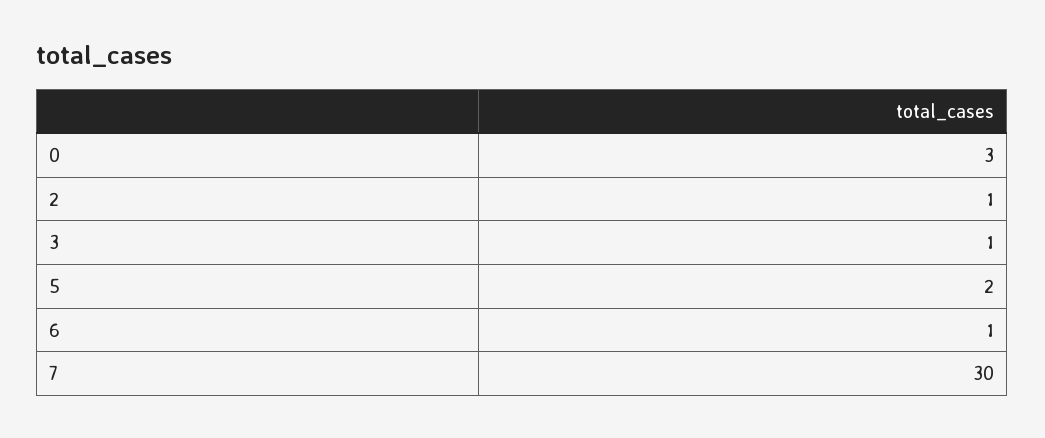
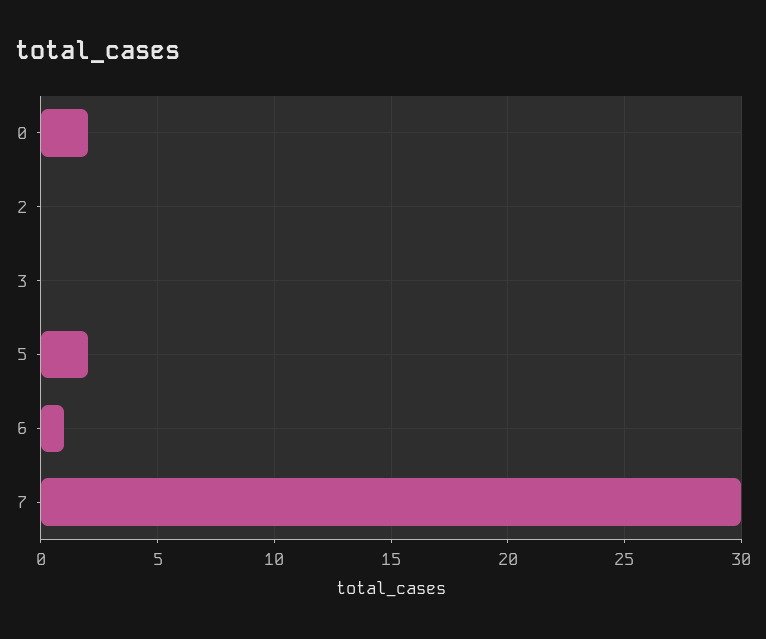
0: 3 -> 2
2: 1 -> 0
3: 1 -> 0

